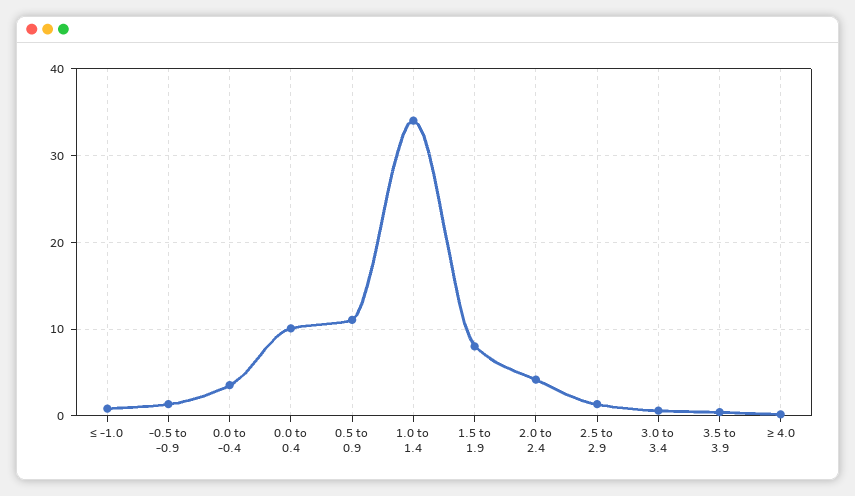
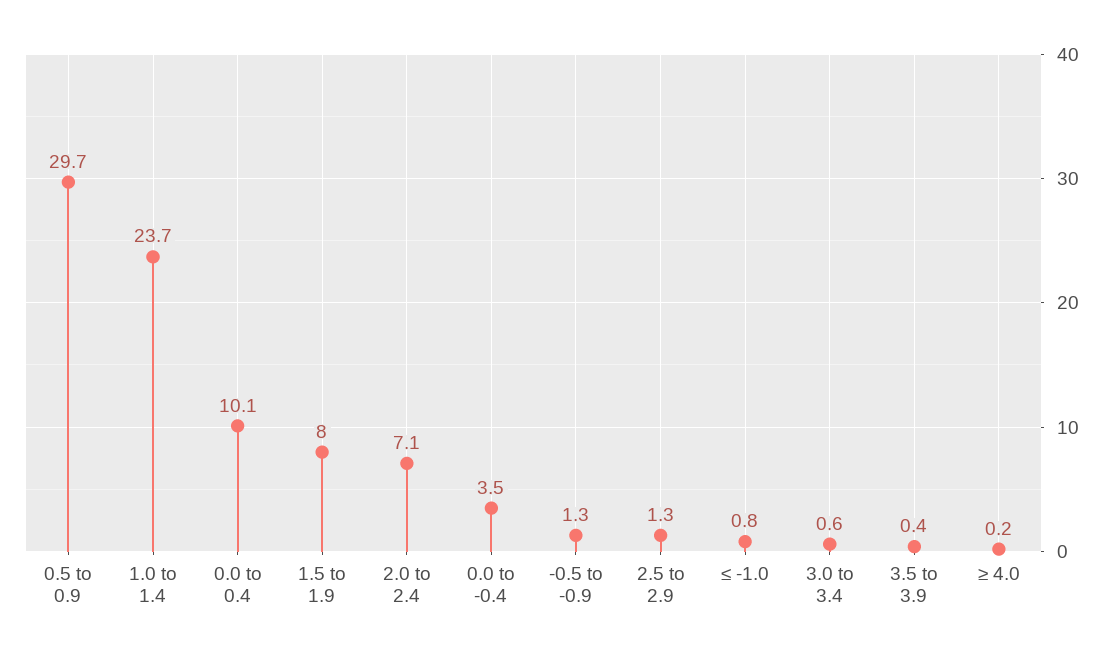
0.5 to 0.9: 11 -> 29.7
1.0 to 1.4: 34 -> 23.7
2.0 to 2.4: 4 -> 7.1

